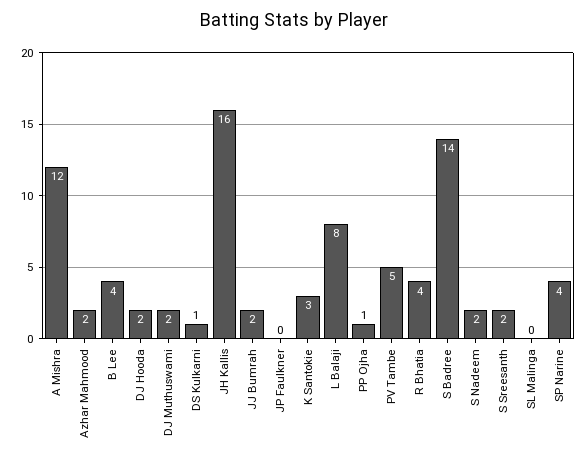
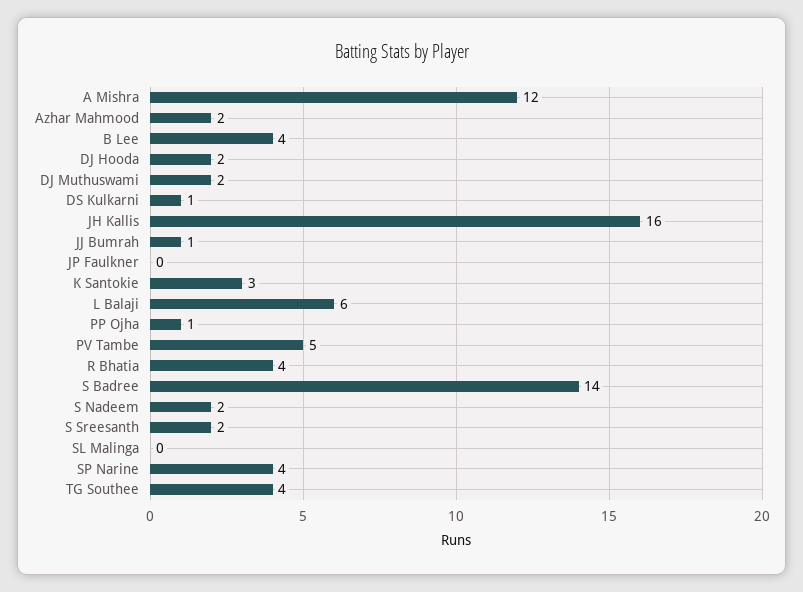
JJ Bumrah: 2 -> 1
L Balaji: 8 -> 6
TG Southee: none -> 4

